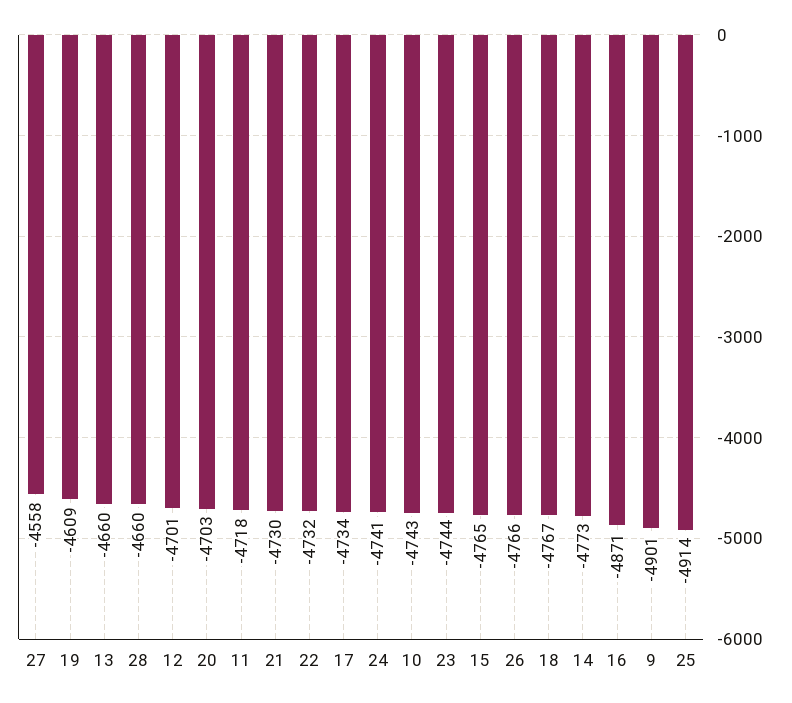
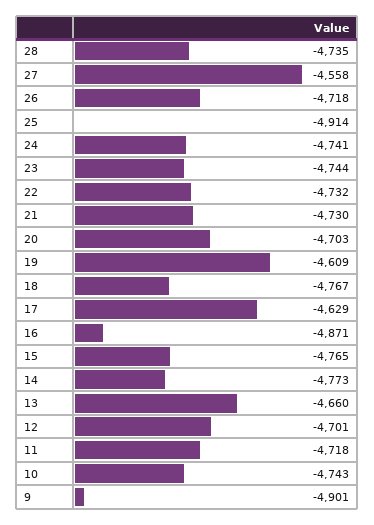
28: -4660 -> -4735
17: -4734 -> -4629
26: -4766 -> -4718

